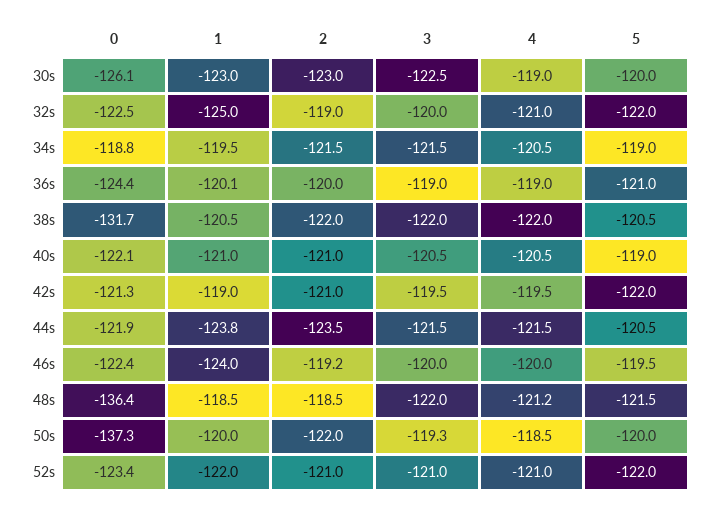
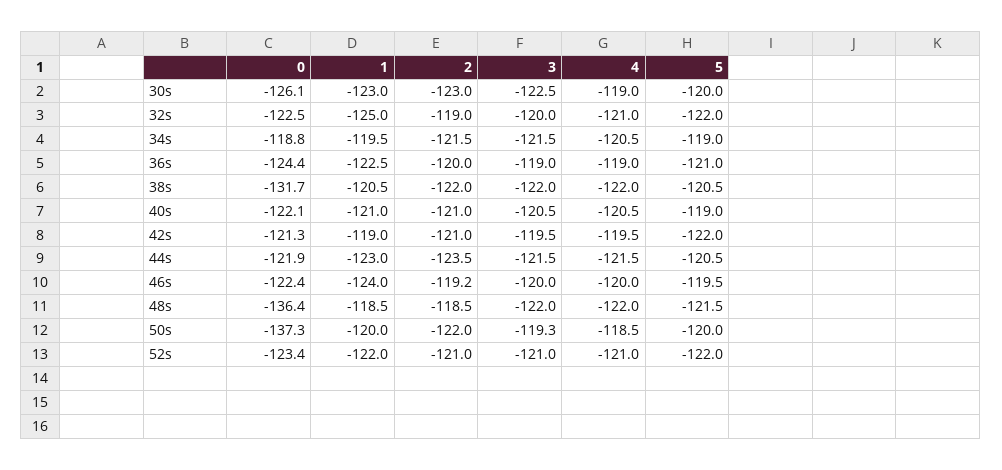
1, 36s: -120.1 -> -122.5
1, 44s: -123.8 -> -123
4, 48s: -121.2 -> -122

